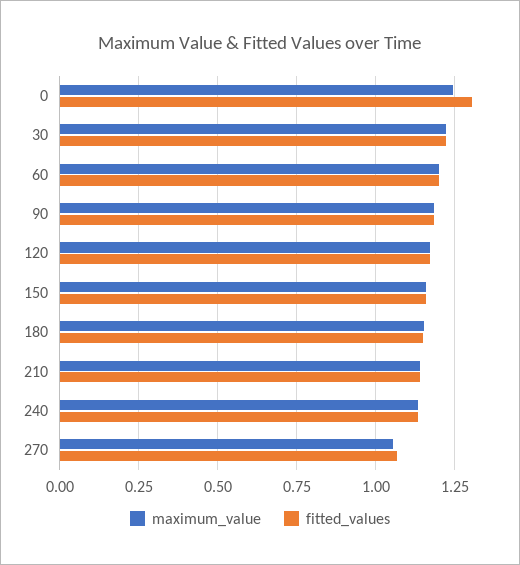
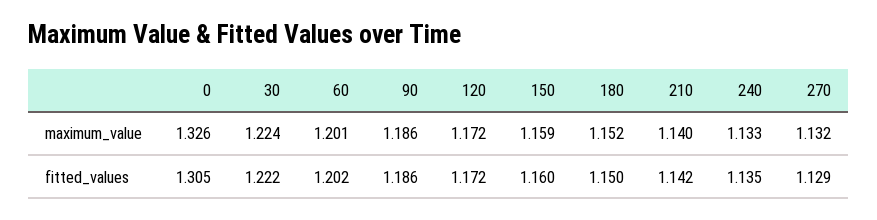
maximum_value, 0: 1.25 -> 1.326
maximum_value, 270: 1.05 -> 1.132
fitted_values, 270: 1.075 -> 1.129

